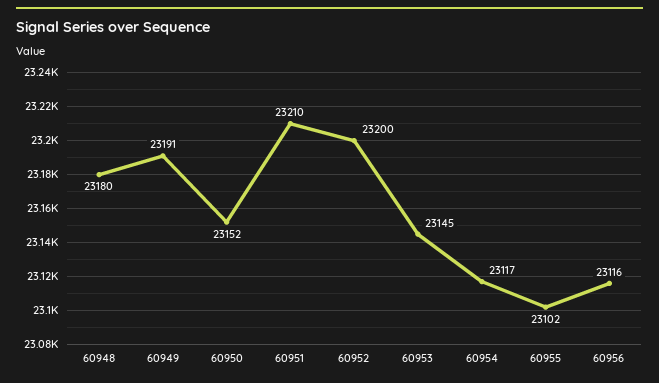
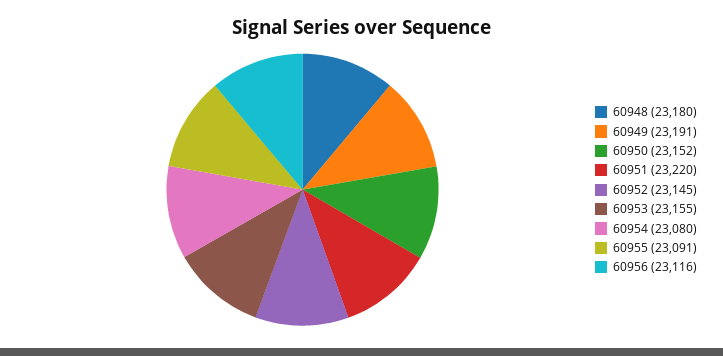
60951: 23210 -> 23220
60952: 23200 -> 23145
60953: 23145 -> 23155
60954: 23117 -> 23080
60955: 23102 -> 23091

